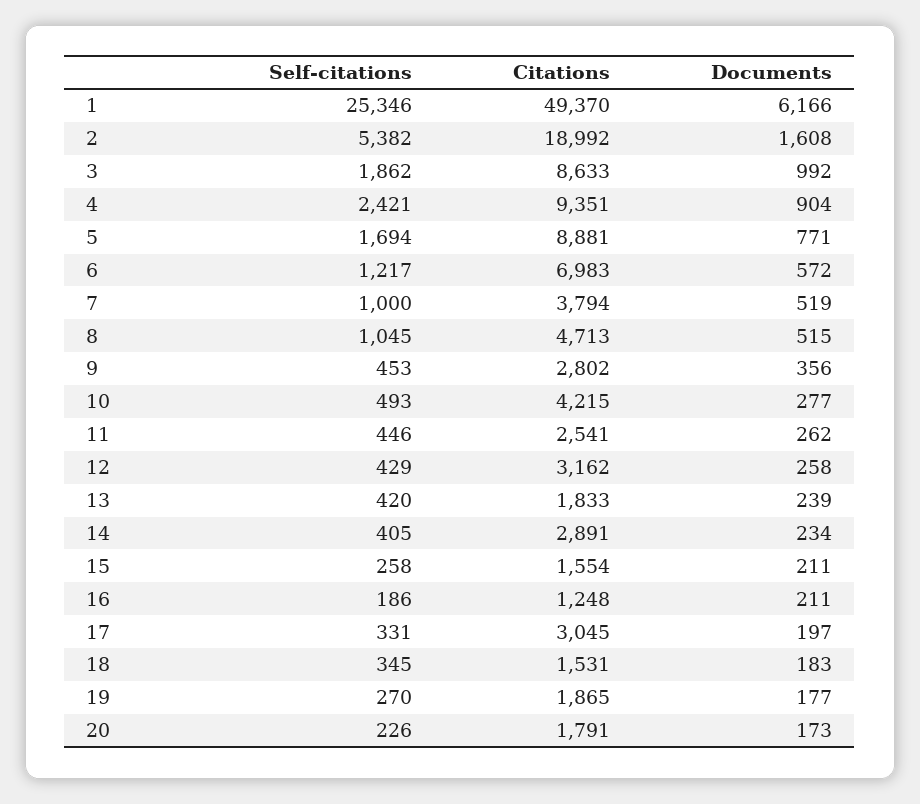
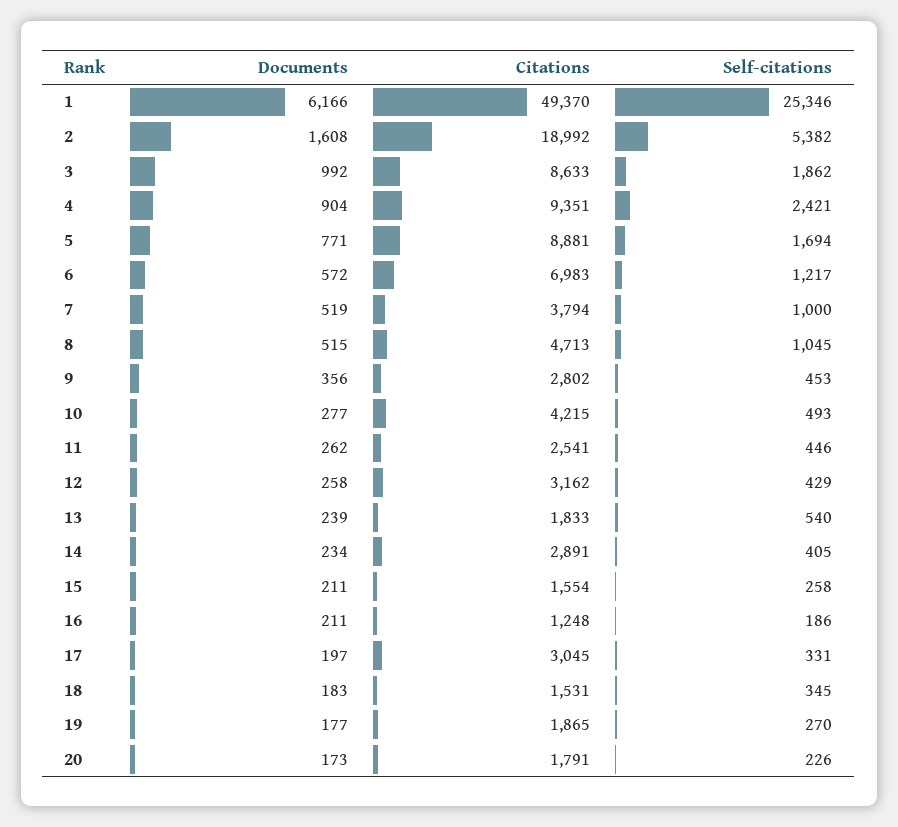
Self-citations, 13: 420 -> 540

